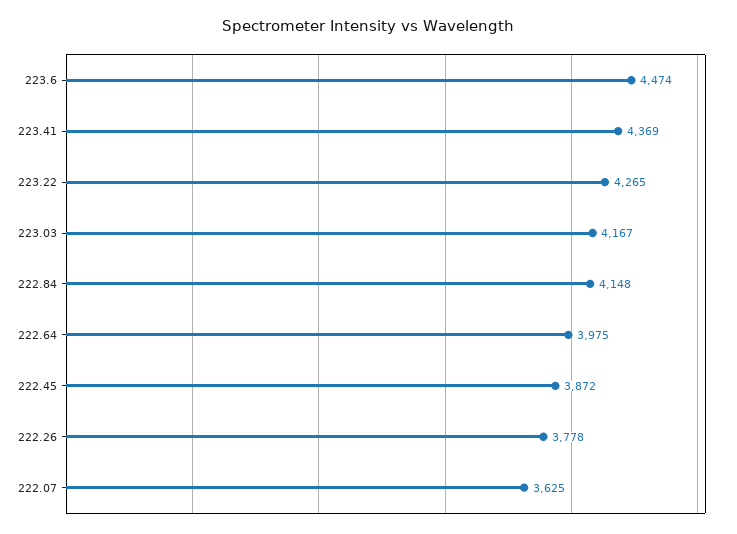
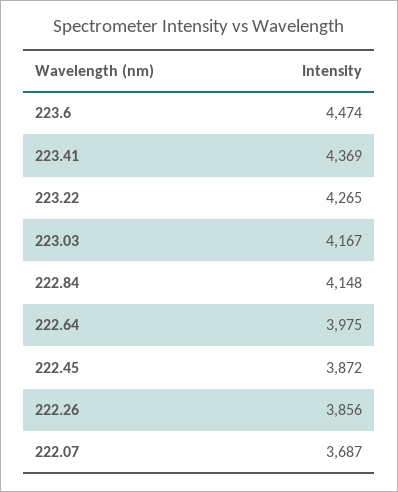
222.26: 3778 -> 3856
222.07: 3625 -> 3687

